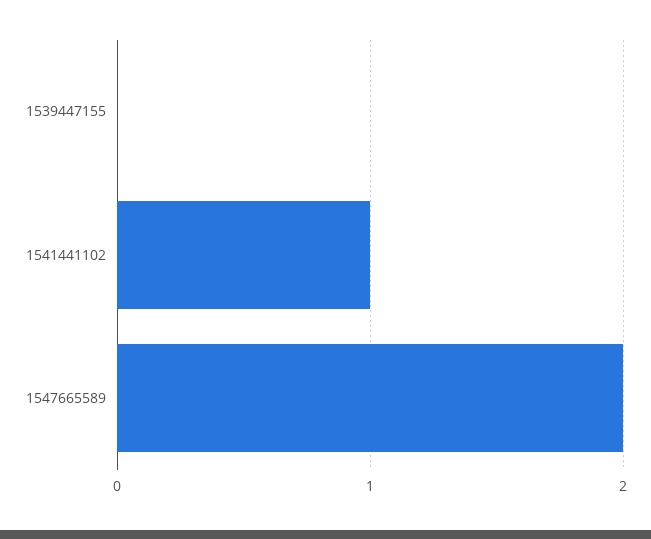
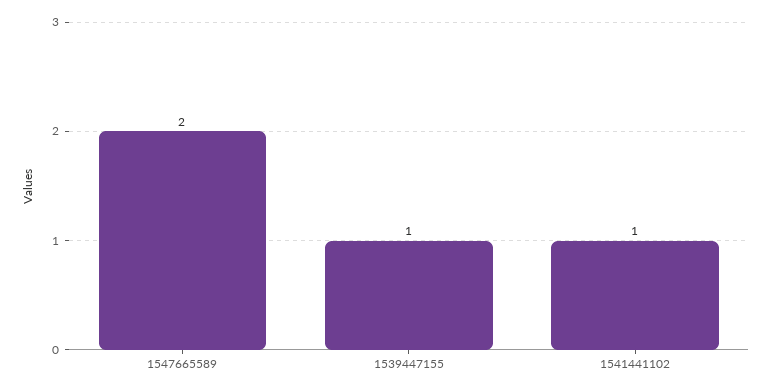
1539447155: 0 -> 1

